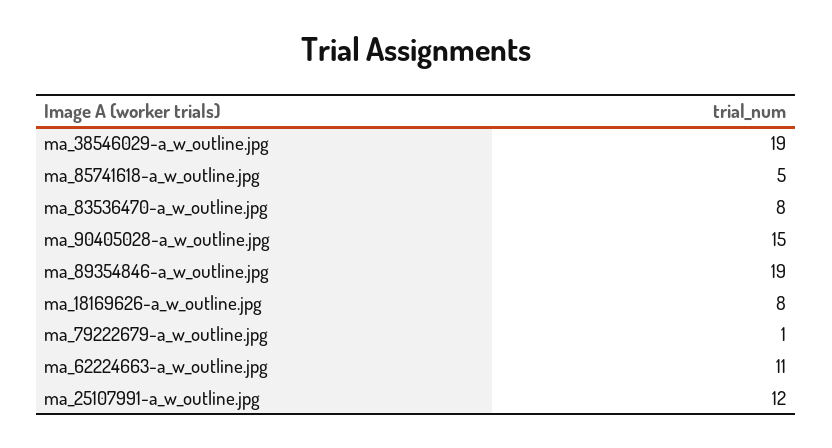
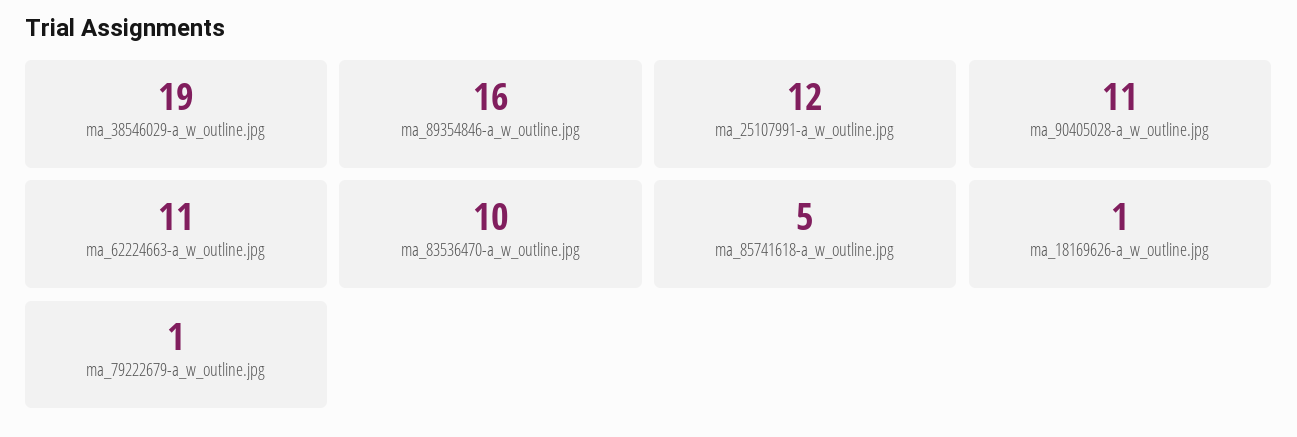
ma_83536470-a_w_outline.jpg: 8 -> 10
ma_90405028-a_w_outline.jpg: 15 -> 11
ma_89354846-a_w_outline.jpg: 19 -> 16
ma_18169626-a_w_outline.jpg: 8 -> 1

